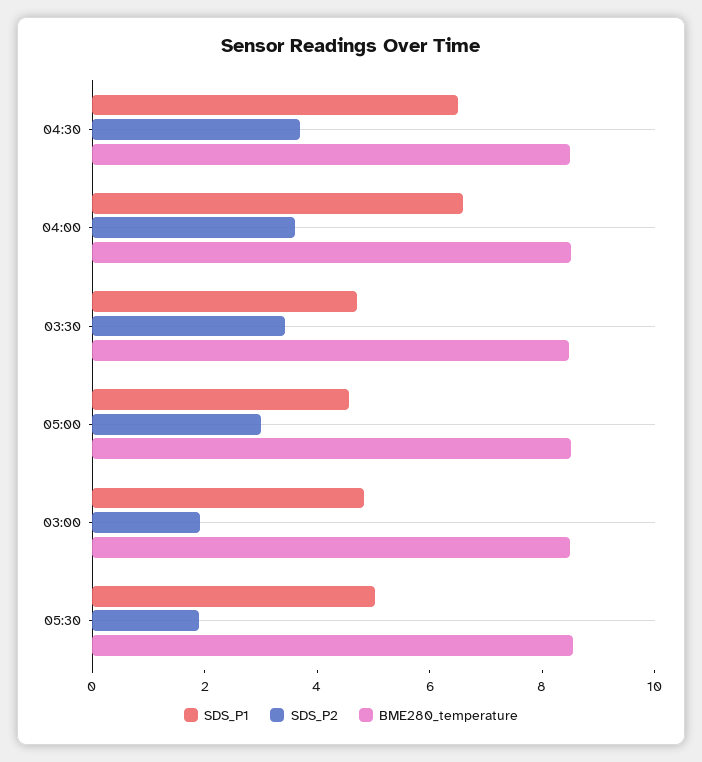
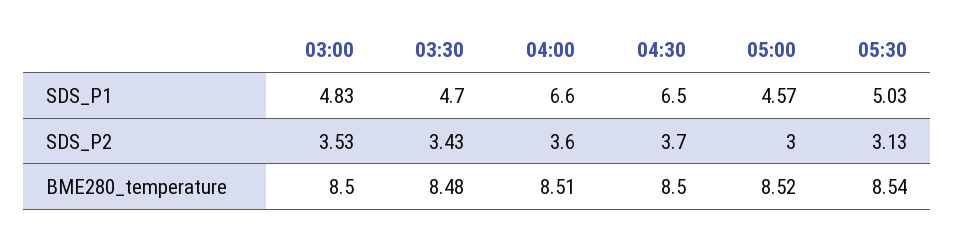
SDS_P2, 03:00: 2 -> 3.53
SDS_P2, 05:30: 2 -> 3.13

